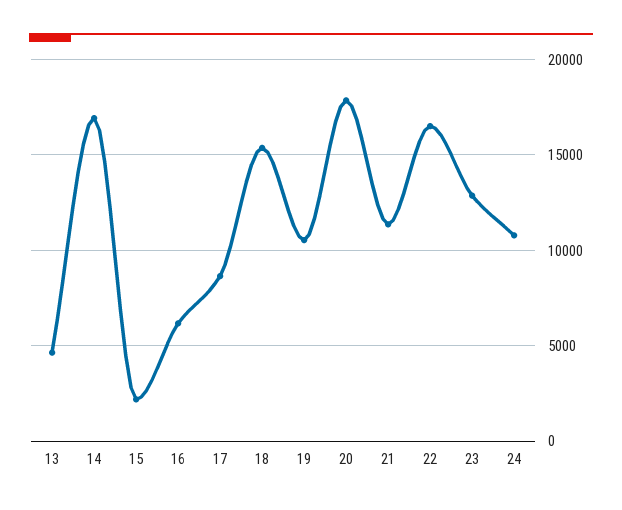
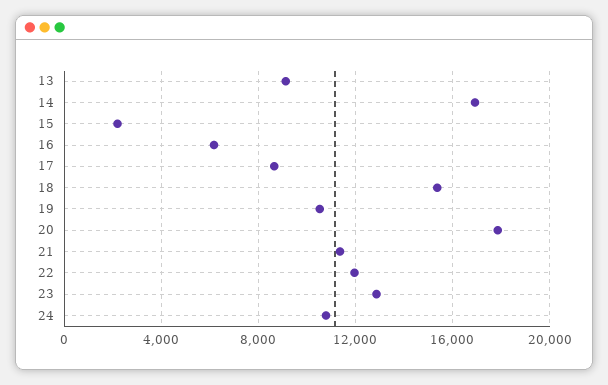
13: 4500 -> 9000
22: 16500 -> 12000

